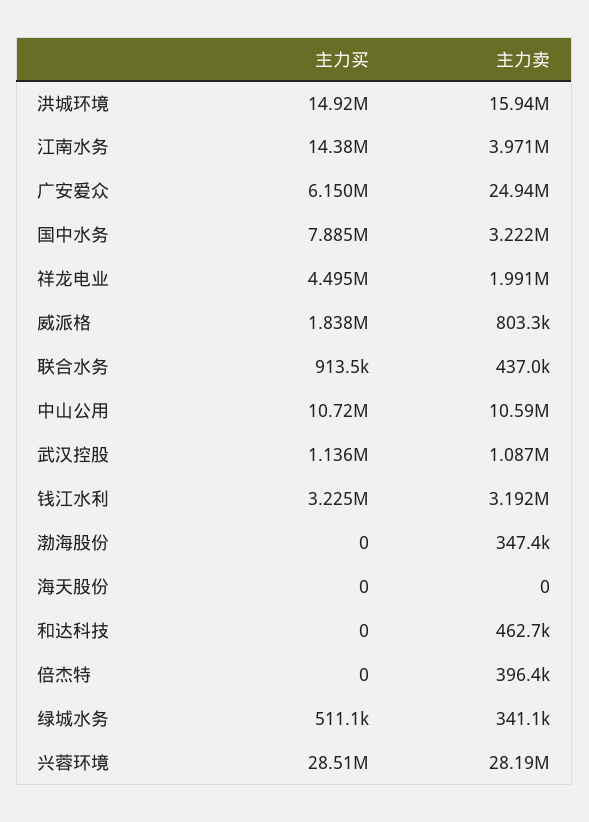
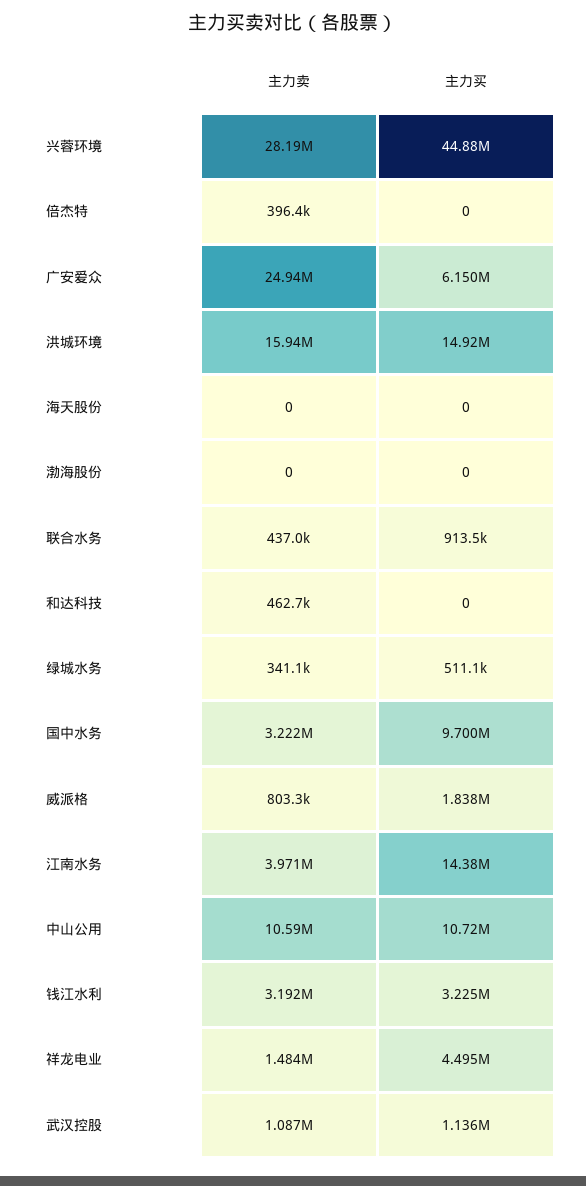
主力买, 国中水务: 7885000 -> 9700000
主力卖, 祥龙电业: 1991000 -> 1484000
主力卖, 渤海股份: 347400 -> 0
主力买, 兴蓉环境: 28510000 -> 44880000

